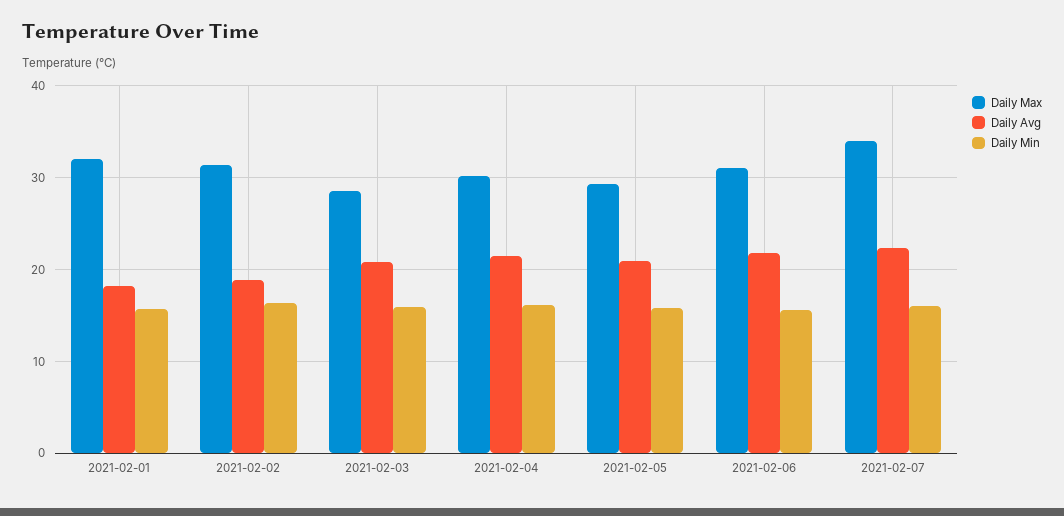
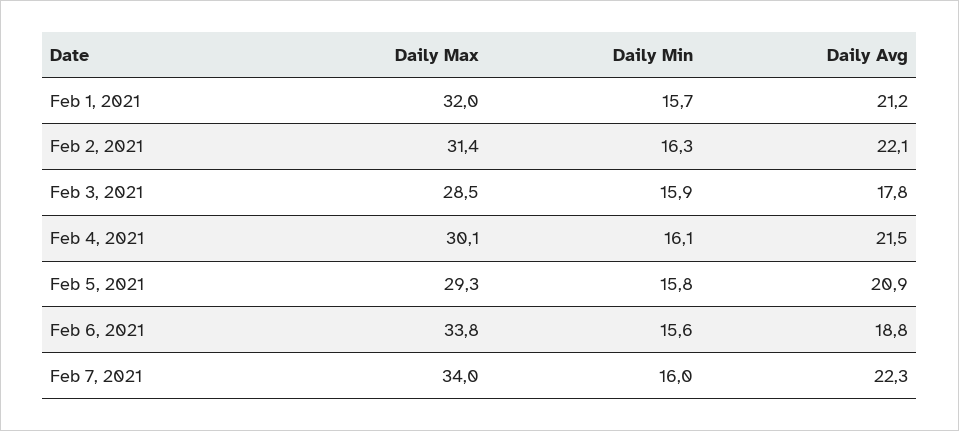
Daily Avg, 2021-02-01: 18 -> 21.2
Daily Avg, 2021-02-02: 19 -> 22.1
Daily Avg, 2021-02-03: 21 -> 17.8
Daily Max, 2021-02-06: 31 -> 33.8
Daily Avg, 2021-02-06: 22 -> 18.8

